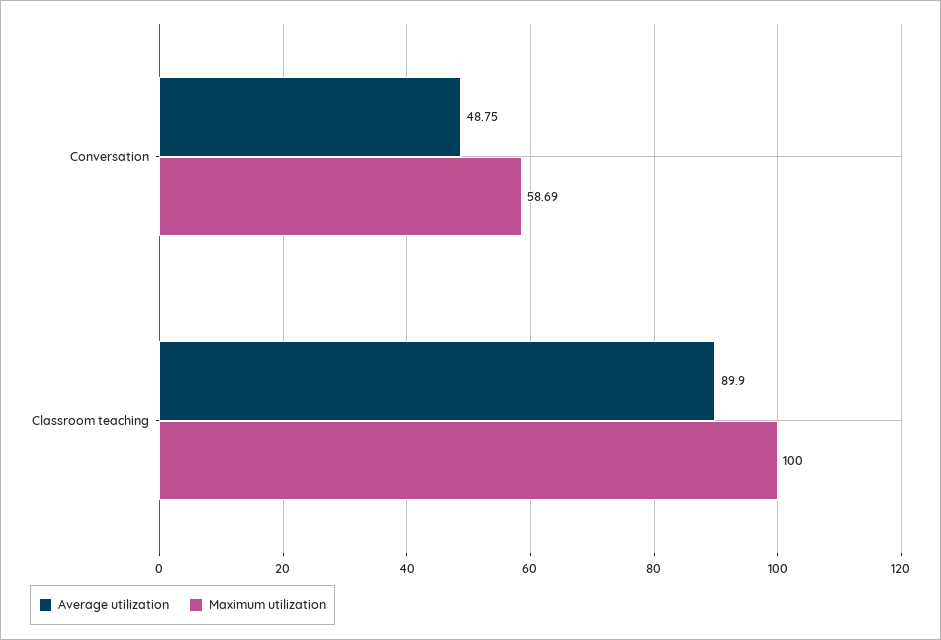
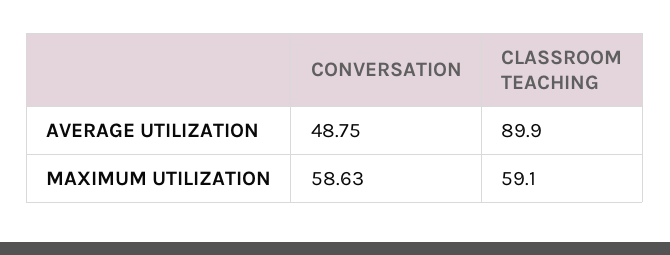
Maximum utilization, Conversation: 58.69 -> 58.63
Maximum utilization, Classroom teaching: 100 -> 59.1

